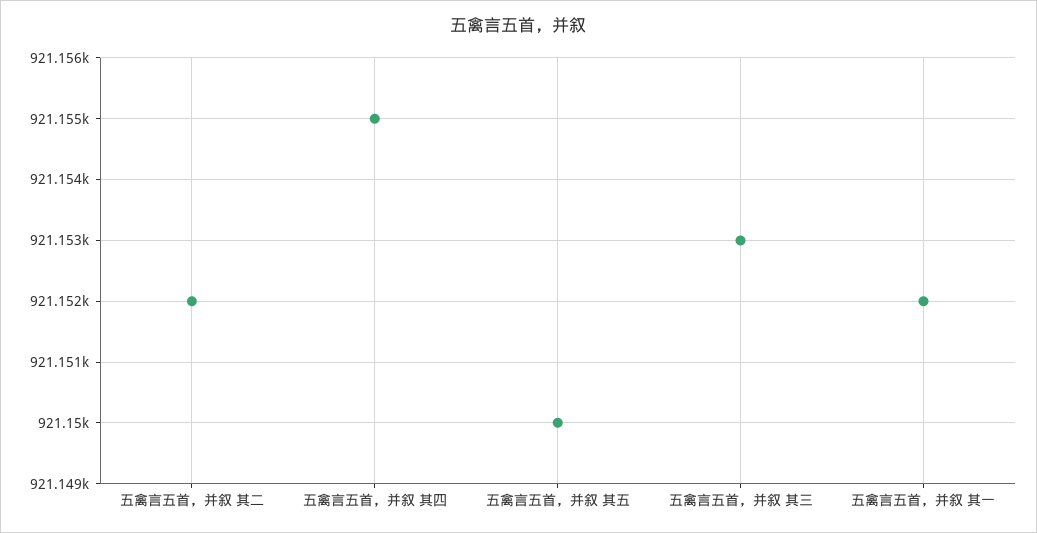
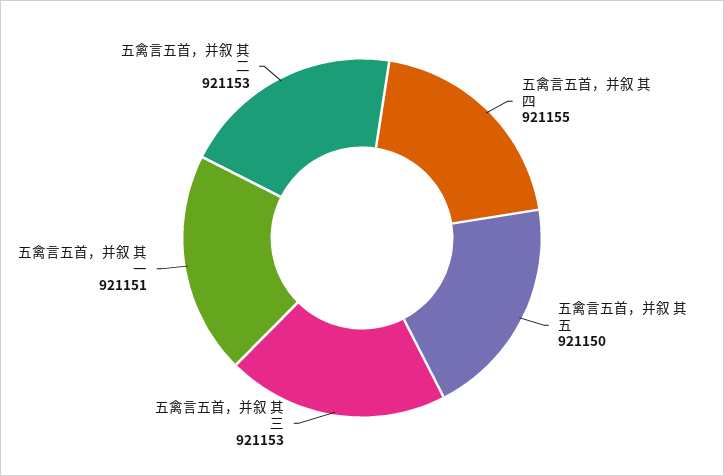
五禽言五首，并叙 其二: 921152 -> 921153
五禽言五首，并叙 其一: 921152 -> 921151

